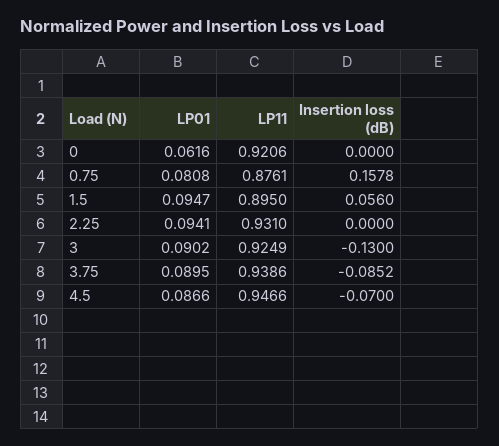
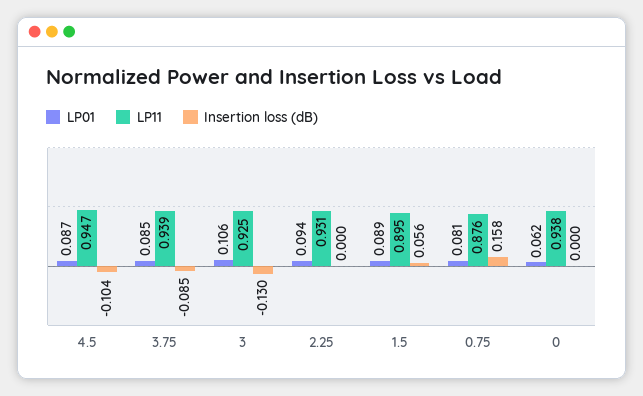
LP11, 0: 0.9206 -> 0.938
LP01, 1.5: 0.0947 -> 0.089
LP01, 3: 0.0902 -> 0.106
LP01, 3.75: 0.0895 -> 0.085
Insertion loss (dB), 4.5: -0.07 -> -0.104

